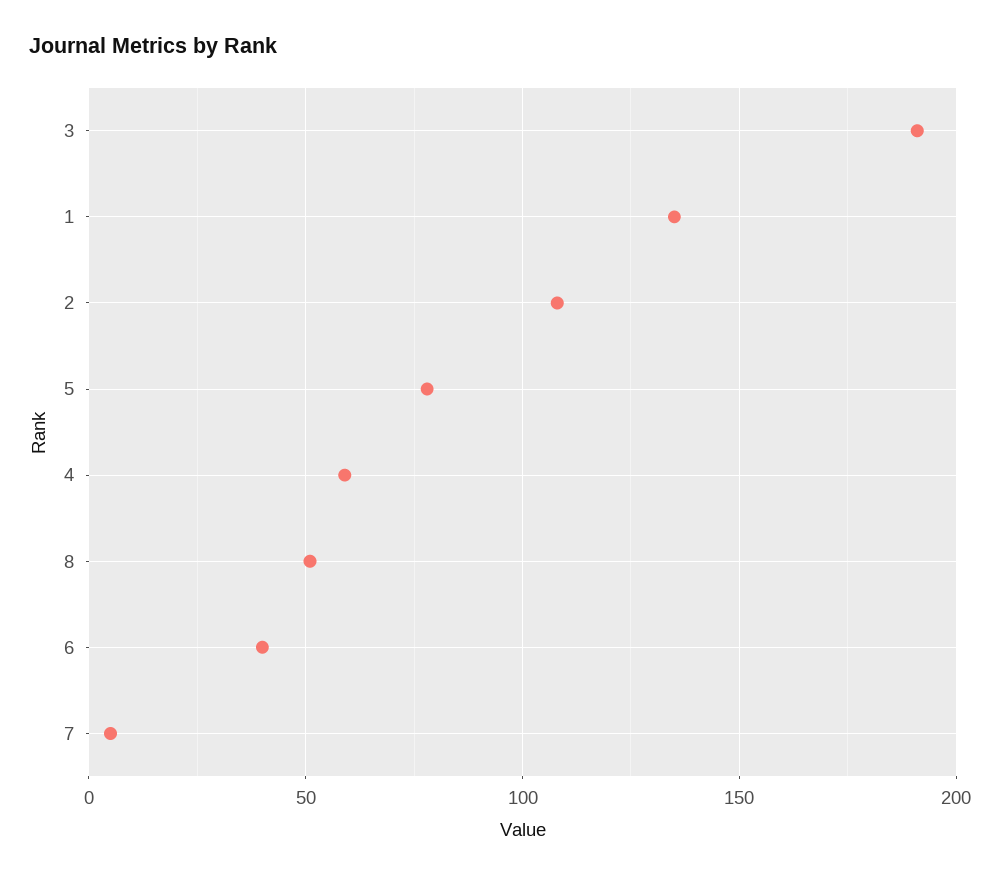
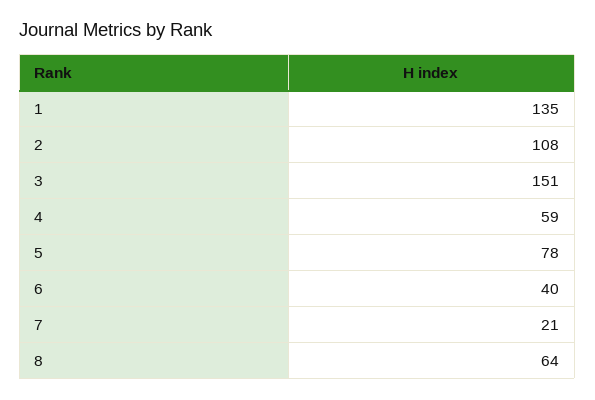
3: 190 -> 151
8: 50 -> 64
7: 5 -> 21

